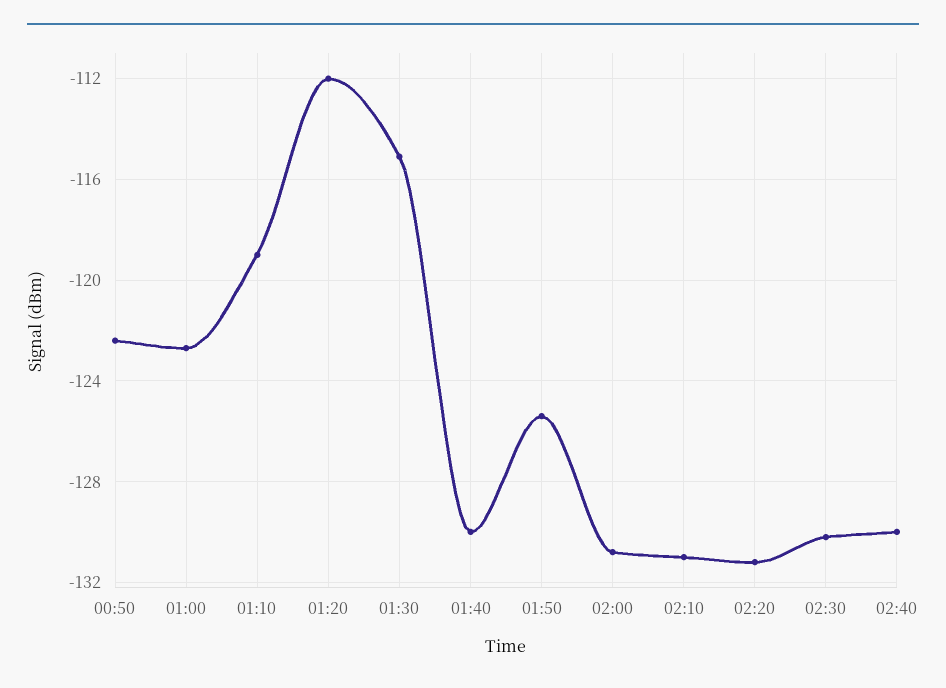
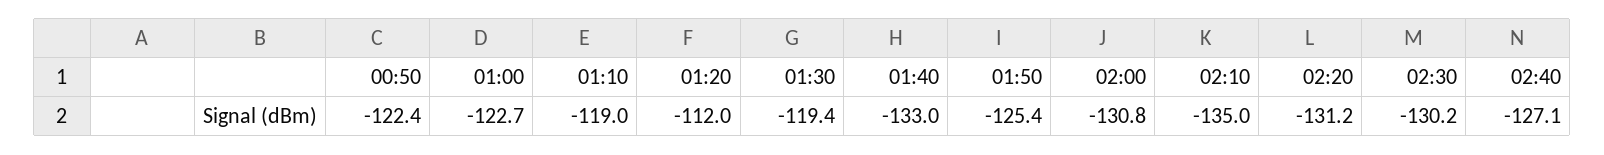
01:30: -115 -> -119.4
01:40: -130 -> -133
02:10: -131 -> -135
02:40: -130 -> -127.1

